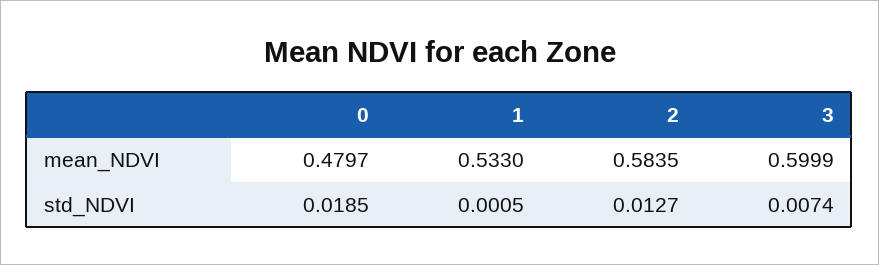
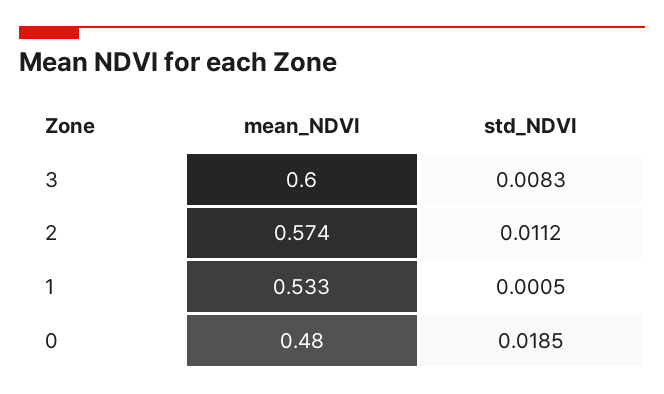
2, mean_NDVI: 0.5835 -> 0.574
2, std_NDVI: 0.0127 -> 0.0112
3, std_NDVI: 0.0074 -> 0.0083

